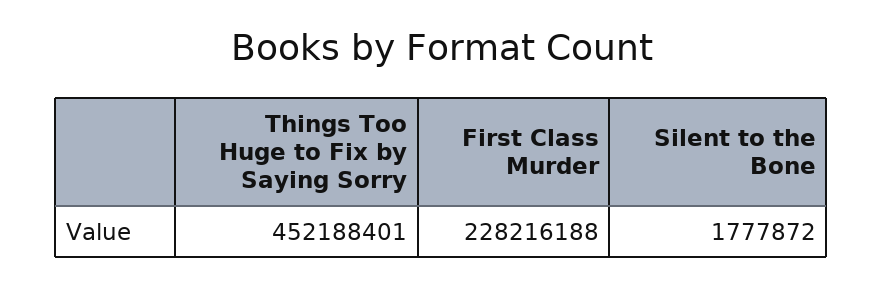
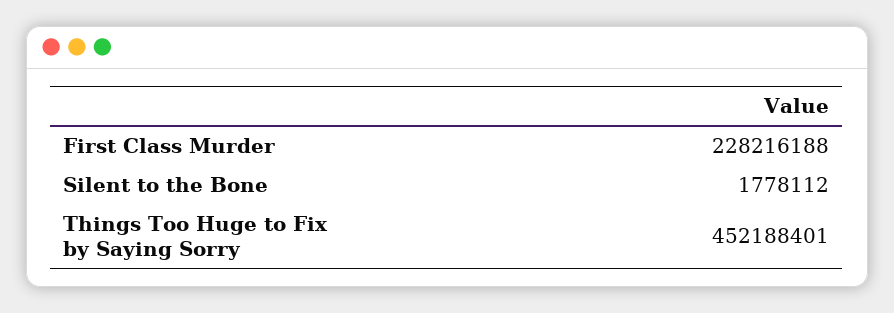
Silent to the Bone: 1777872 -> 1778112

